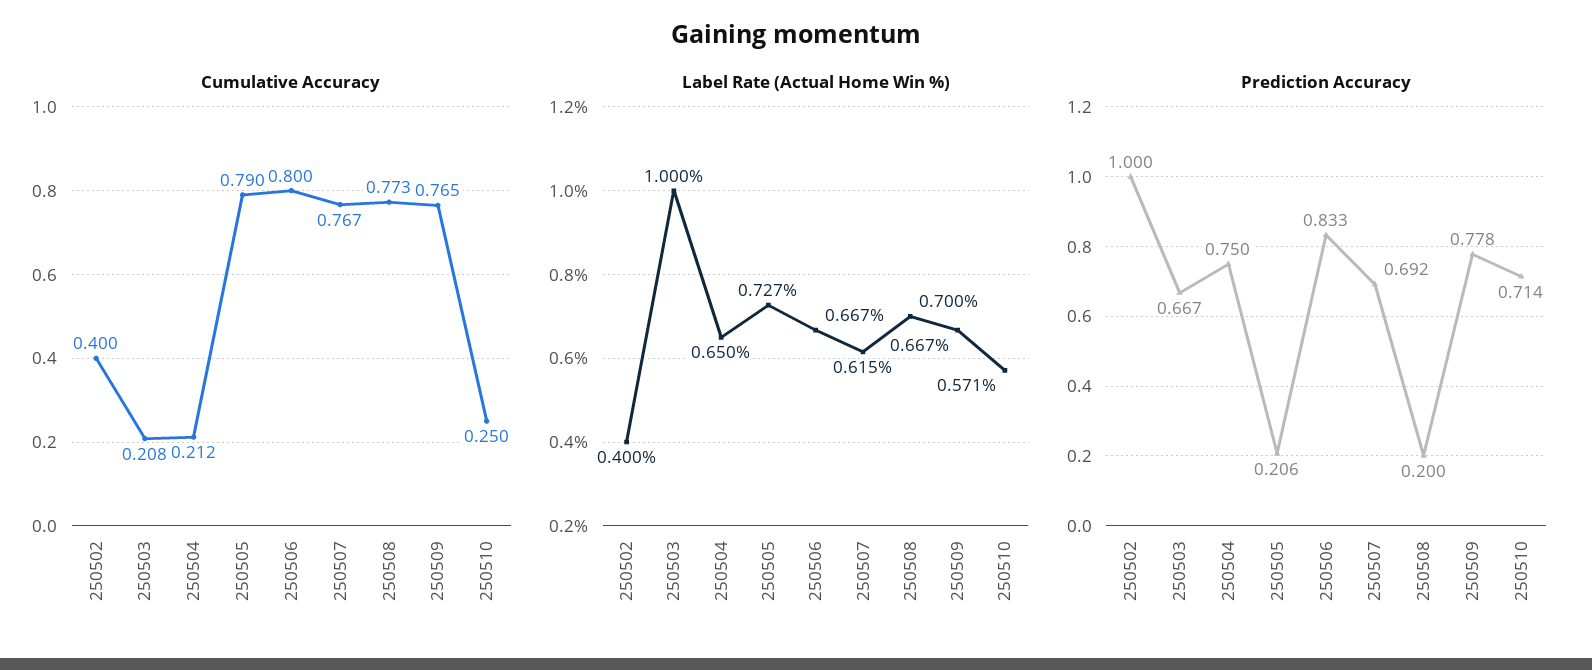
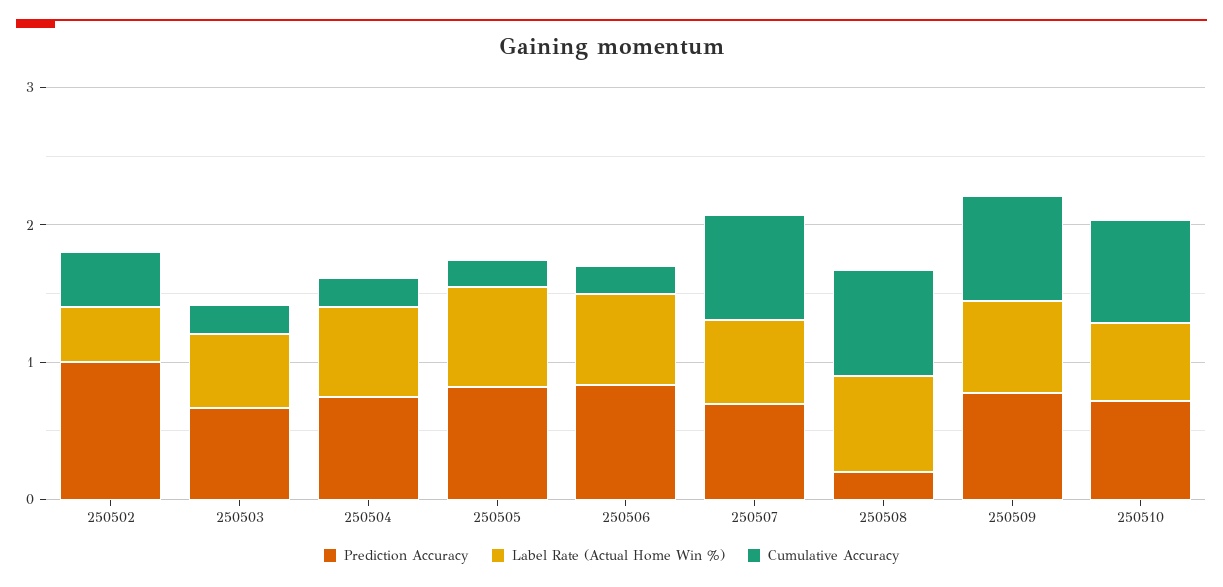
Cumulative Accuracy, 250505: 0.79 -> 0.2
Cumulative Accuracy, 250506: 0.8 -> 0.2
Cumulative Accuracy, 250510: 0.25 -> 0.8
Label Rate (Actual Home Win %), 250503: 1 -> 0.6
Prediction Accuracy, 250505: 0.206 -> 0.8

